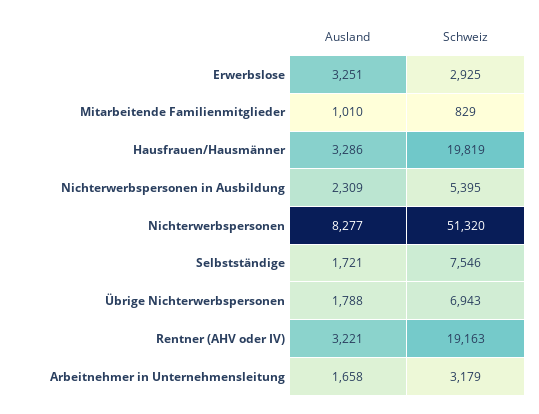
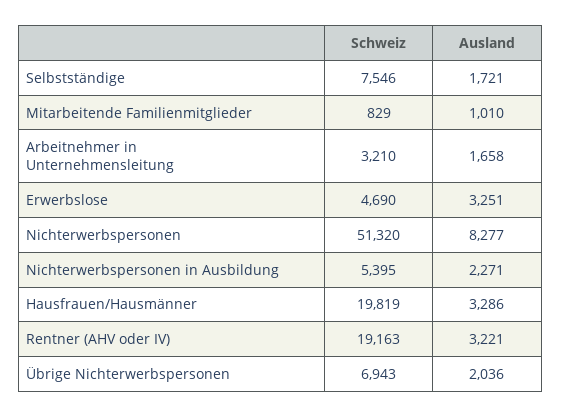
Schweiz, Erwerbslose: 2925 -> 4690
Ausland, Nichterwerbspersonen in Ausbildung: 2309 -> 2271
Ausland, Übrige Nichterwerbspersonen: 1788 -> 2036
Schweiz, Arbeitnehmer in Unternehmensleitung: 3179 -> 3210

